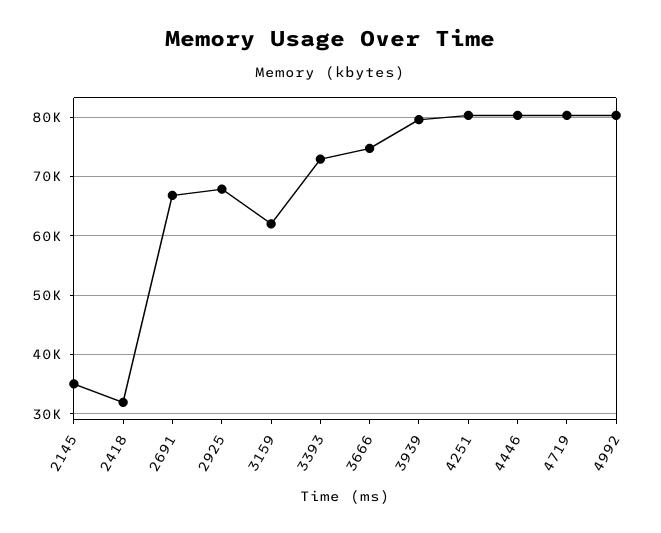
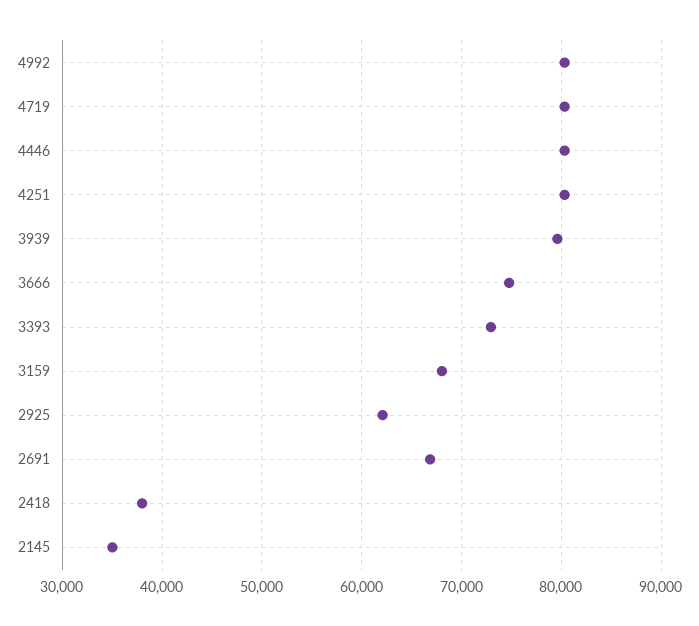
2418: 32000 -> 38000
2925: 68000 -> 62000
3159: 62000 -> 68000

